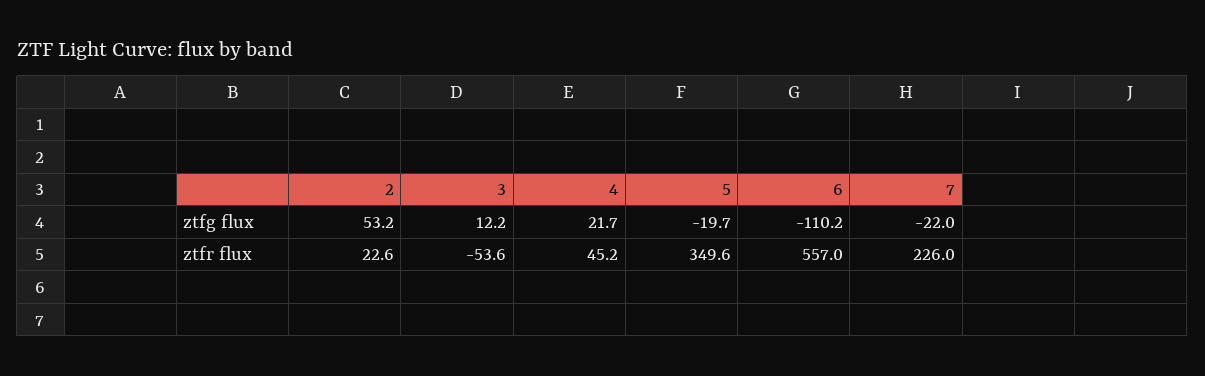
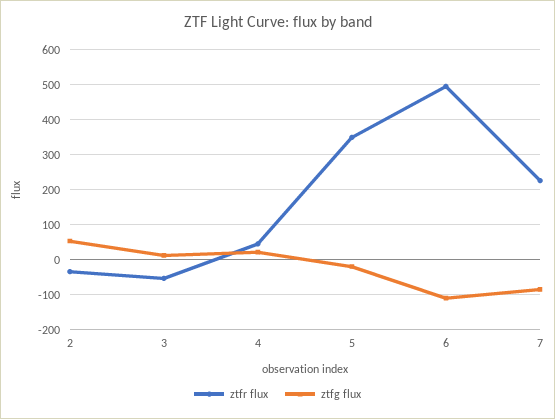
ztfg flux, 7: -22 -> -80
ztfr flux, 2: 22.6 -> -40
ztfr flux, 6: 557 -> 500

